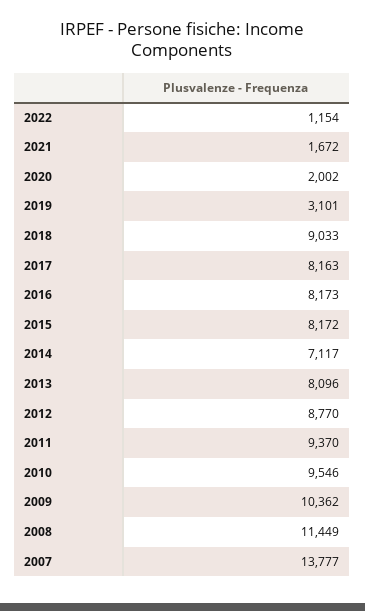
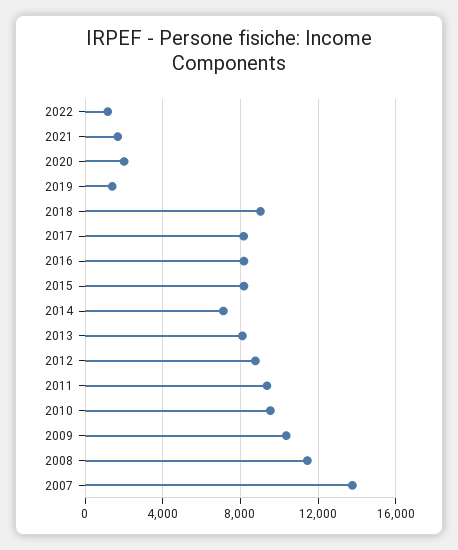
2019: 3101 -> 1500

